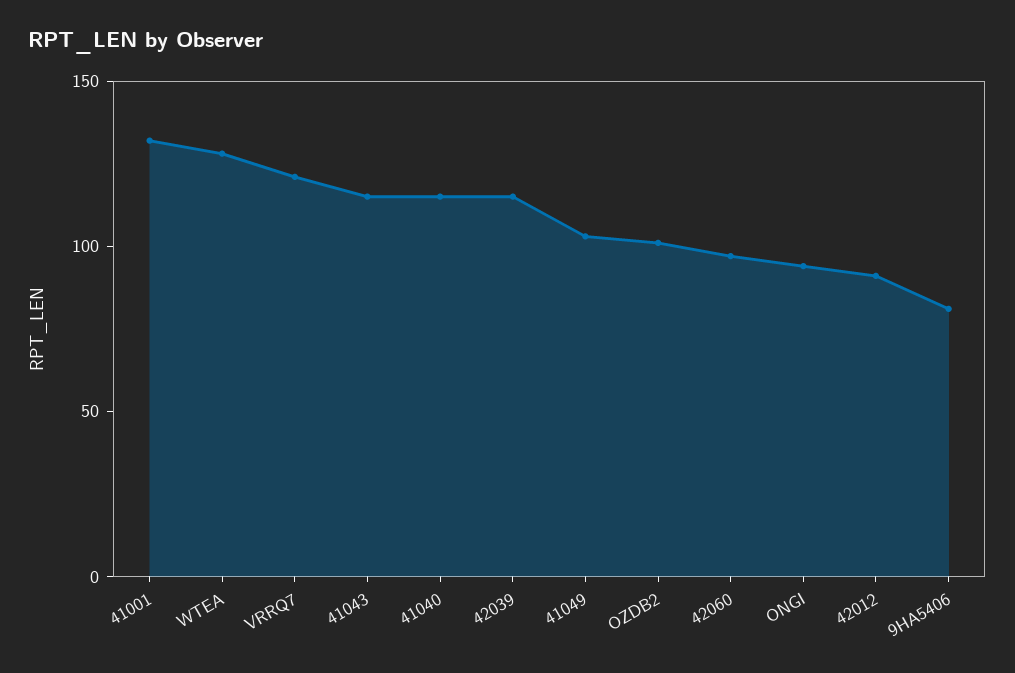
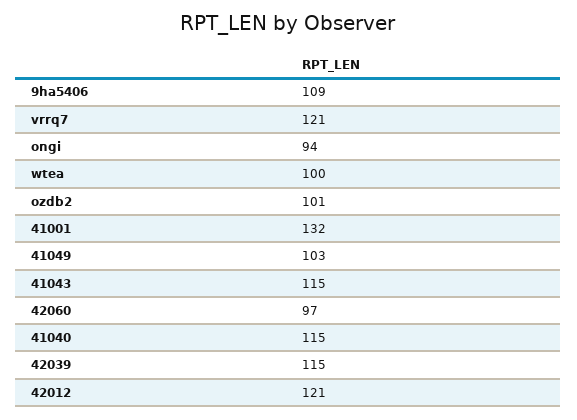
WTEA: 130 -> 100
42012: 90 -> 121
9HA5406: 80 -> 109

